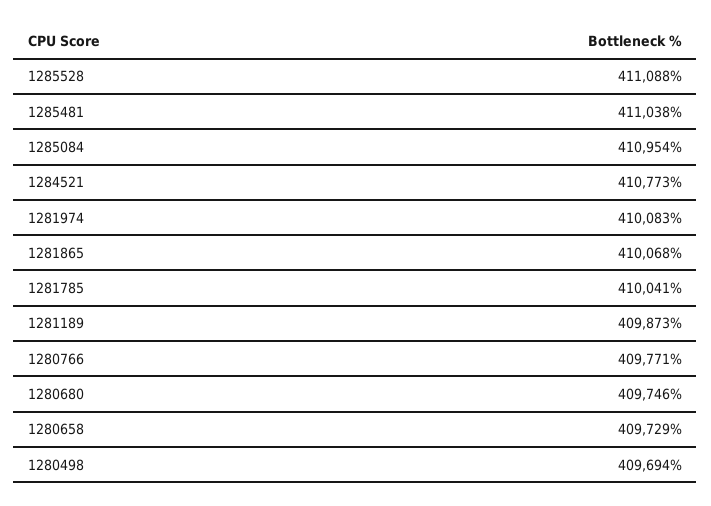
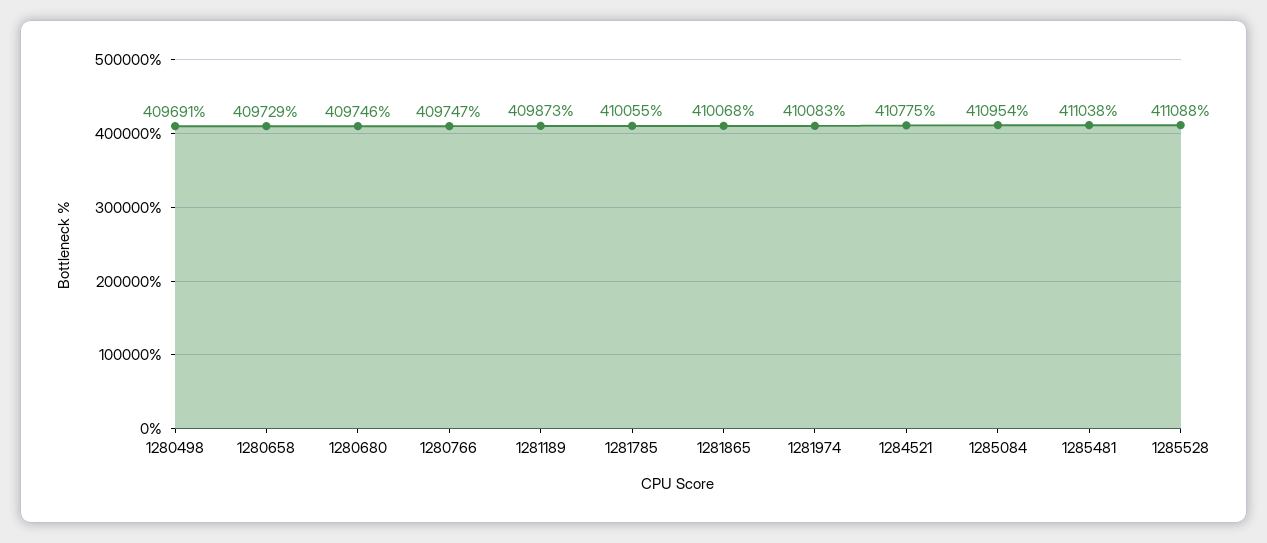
1284521: 410773 -> 410775
1281785: 410041 -> 410055
1280766: 409771 -> 409747
1280498: 409694 -> 409691

